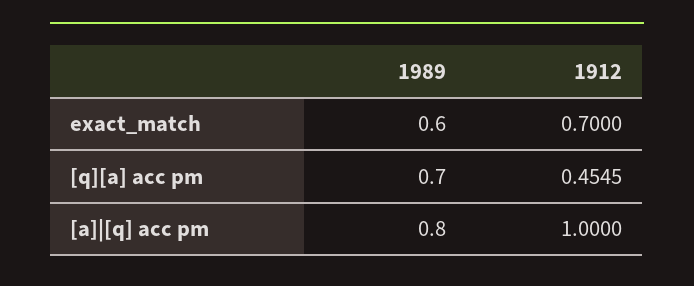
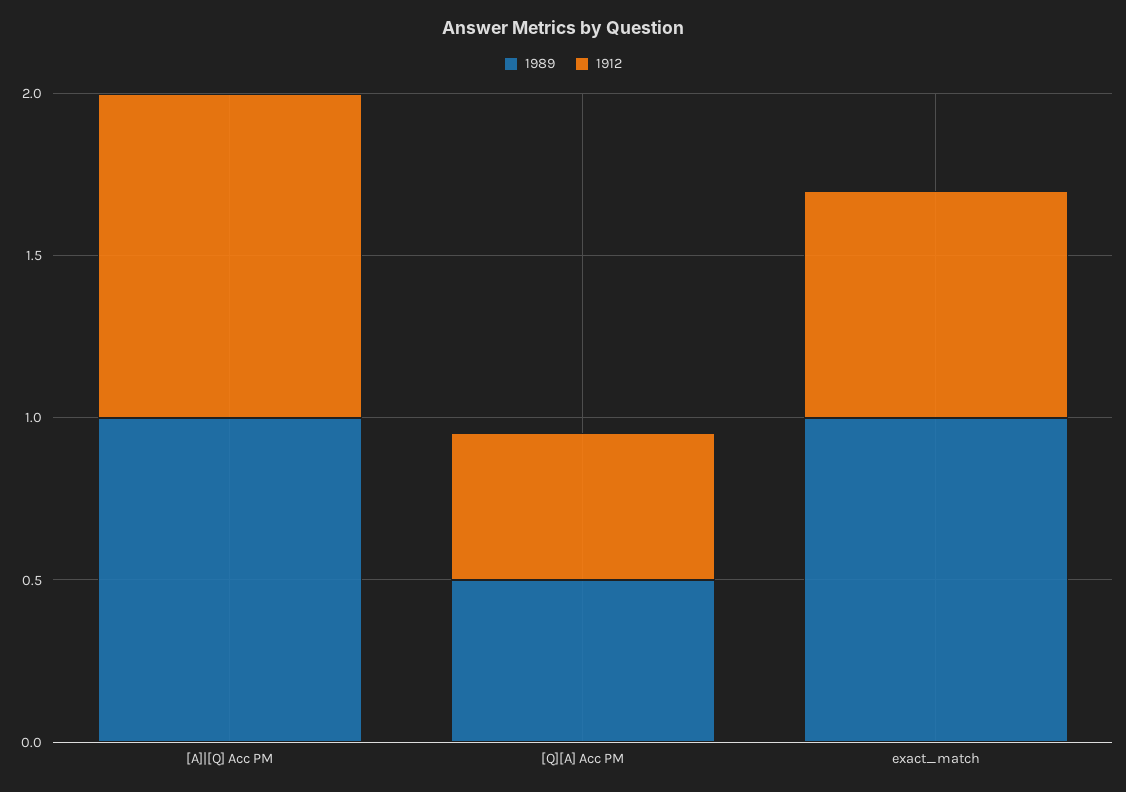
1989, exact_match: 0.6 -> 1
1989, [q][a] acc pm: 0.7 -> 0.5
1989, [a]|[q] acc pm: 0.8 -> 1

